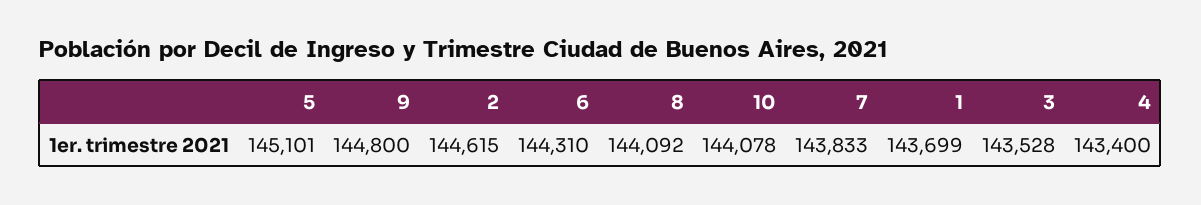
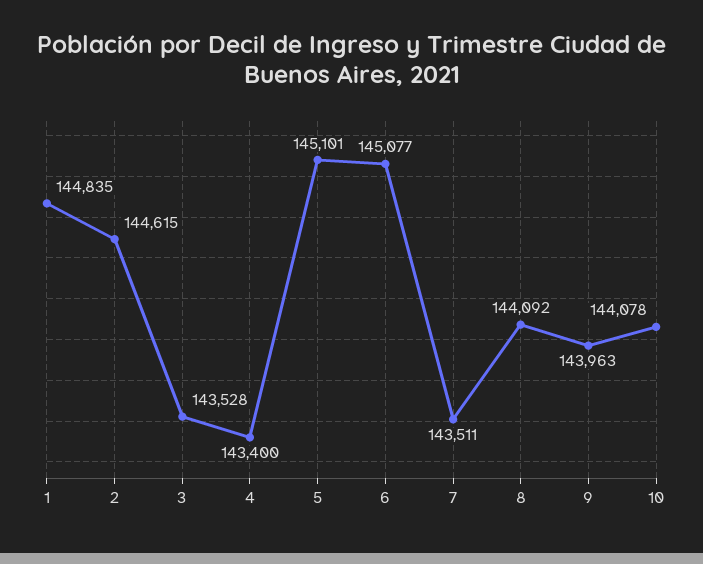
9: 144800 -> 143963
6: 144310 -> 145077
7: 143833 -> 143511
1: 143699 -> 144835

